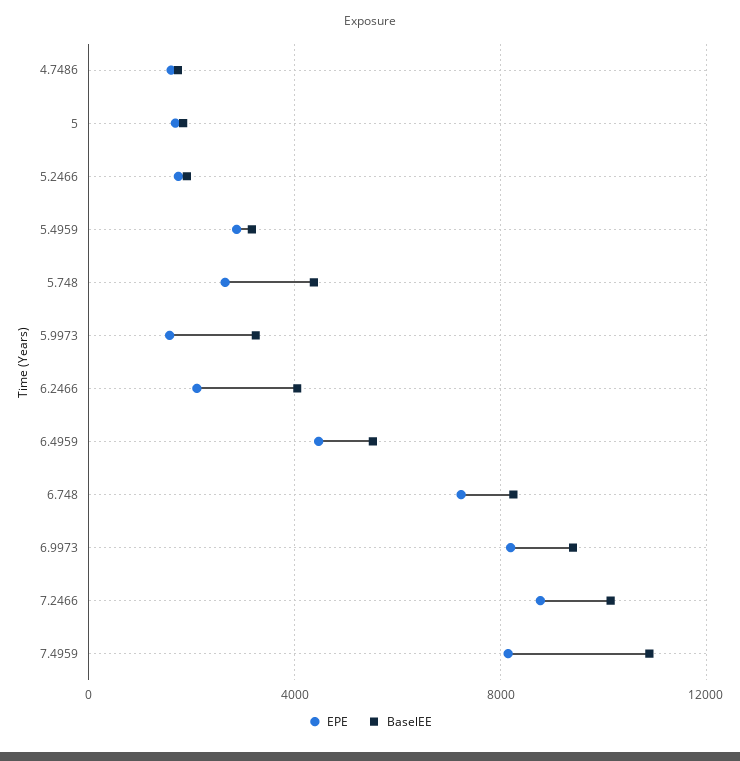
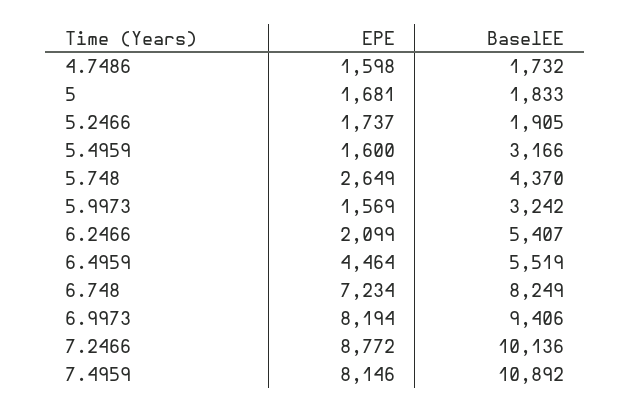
EPE, 5.4959: 3000 -> 1600
BaselEE, 6.2466: 4000 -> 5407

